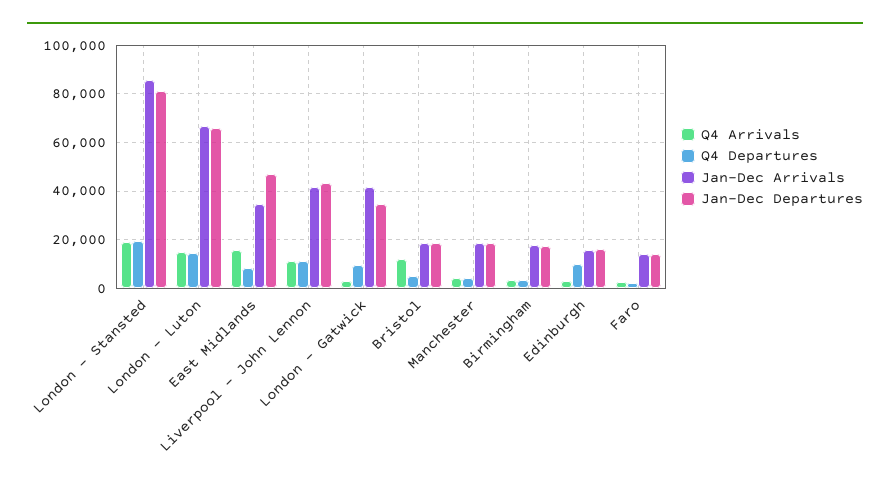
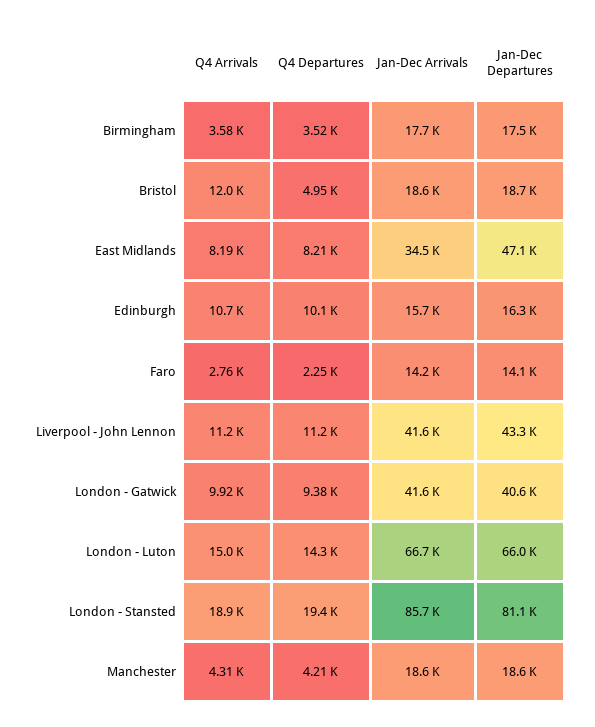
Q4 Arrivals, East Midlands: 15000 -> 8190
Q4 Arrivals, London - Gatwick: 2500 -> 9920
Jan-Dec Departures, London - Gatwick: 35000 -> 40600
Q4 Arrivals, Edinburgh: 2500 -> 10700

